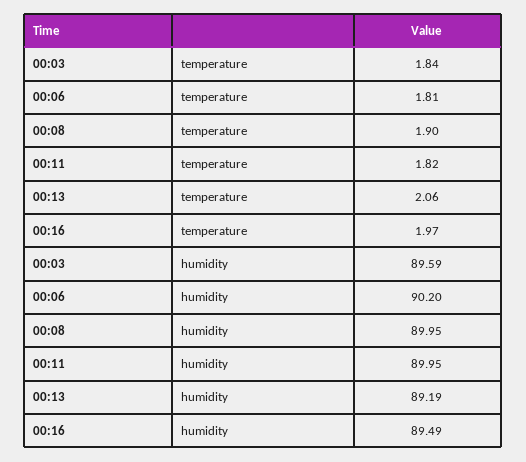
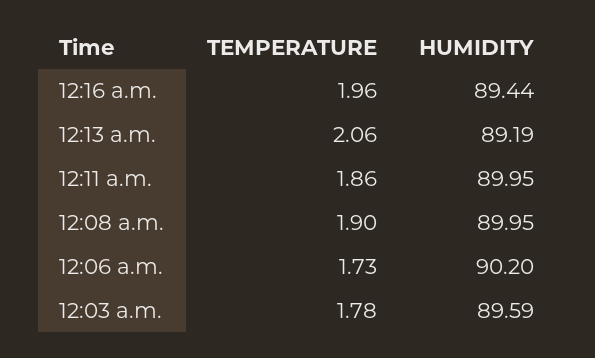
00:03, temperature: 1.84 -> 1.78
00:06, temperature: 1.81 -> 1.73
00:11, temperature: 1.82 -> 1.86
00:16, temperature: 1.97 -> 1.96
00:16, humidity: 89.49 -> 89.44

